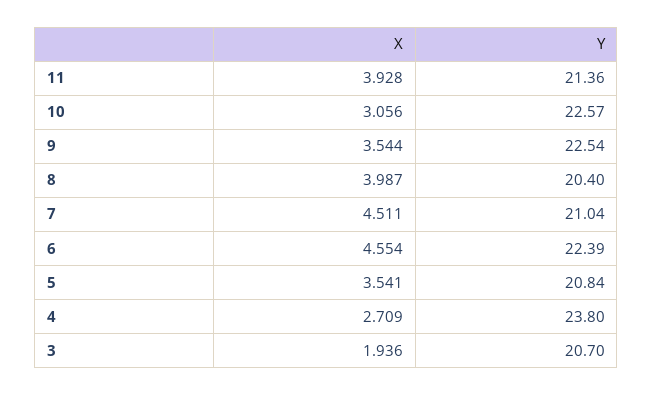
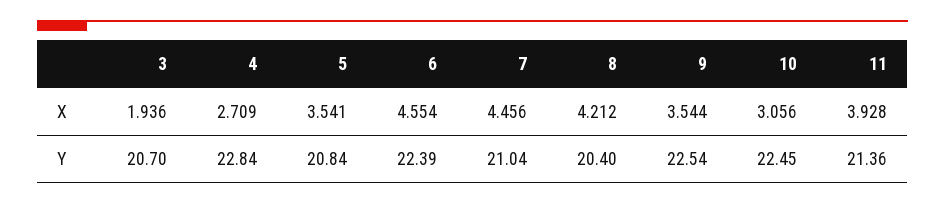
Y, 10: 22.57 -> 22.45
X, 8: 3.987 -> 4.212
X, 7: 4.511 -> 4.456
Y, 4: 23.8 -> 22.84

